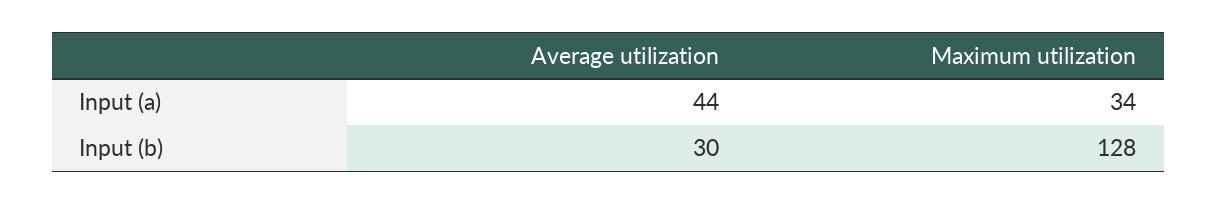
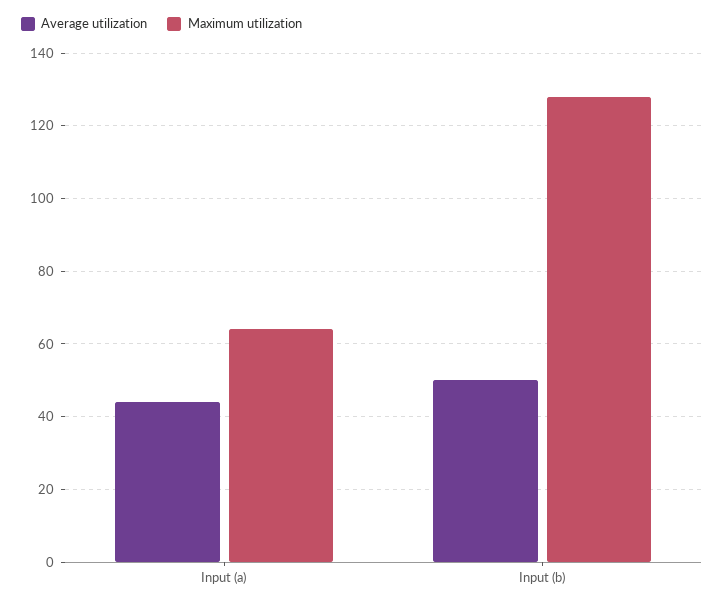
Maximum utilization, Input (a): 34 -> 65
Average utilization, Input (b): 30 -> 50

